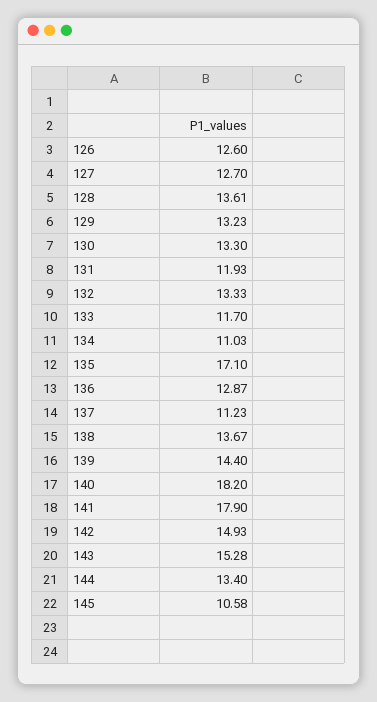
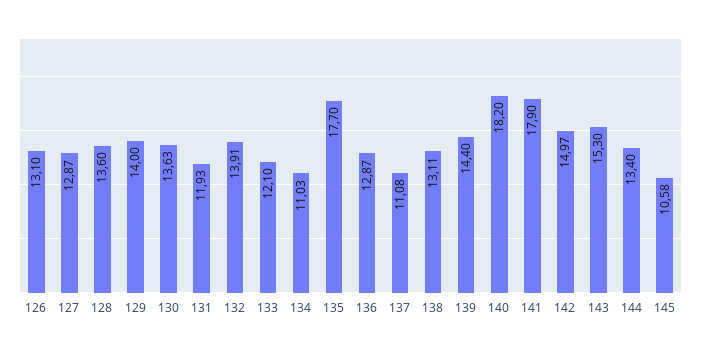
126: 12.6 -> 13.1
127: 12.7 -> 12.87
128: 13.61 -> 13.6
129: 13.23 -> 14
130: 13.3 -> 13.63
132: 13.33 -> 13.91
133: 11.7 -> 12.1
135: 17.1 -> 17.7
137: 11.23 -> 11.08
138: 13.67 -> 13.11
142: 14.93 -> 14.97
143: 15.28 -> 15.3

